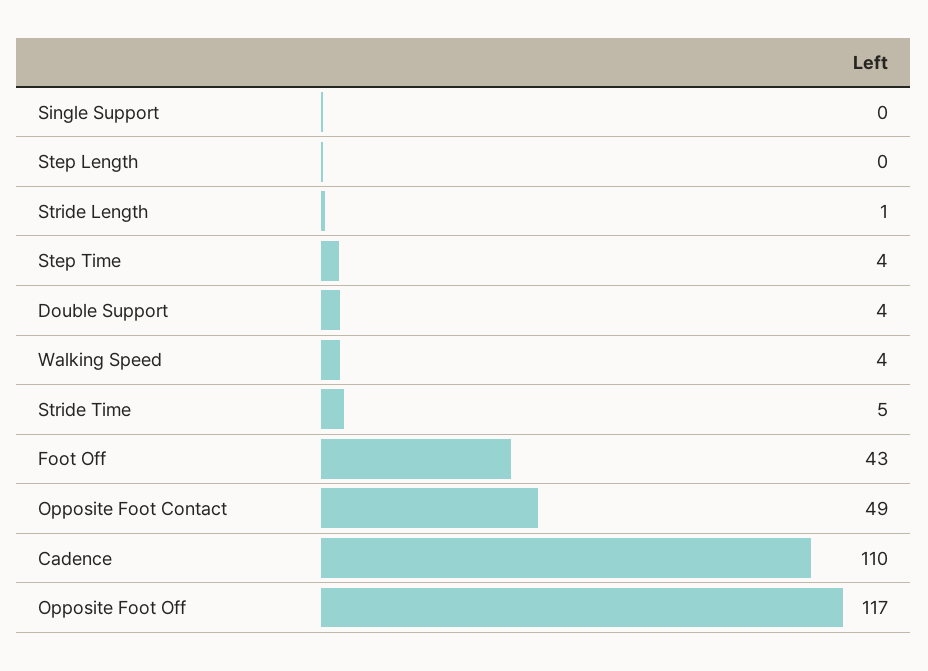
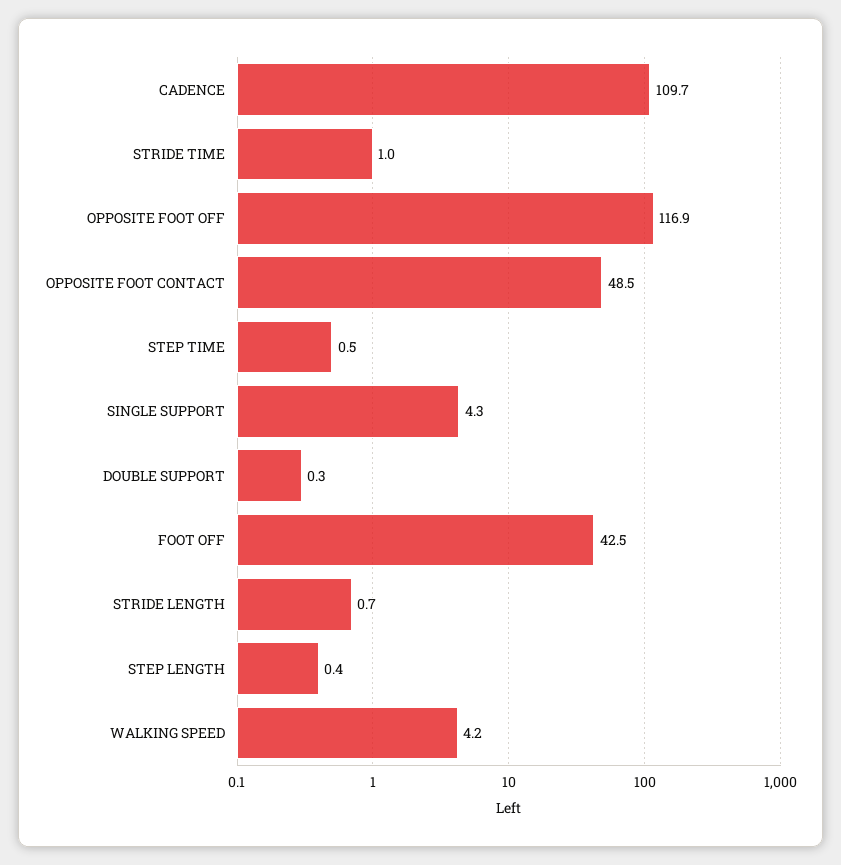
Single Support: 0 -> 4.3
Step Time: 4 -> 0.5
Double Support: 4 -> 0.3
Stride Time: 5 -> 1

